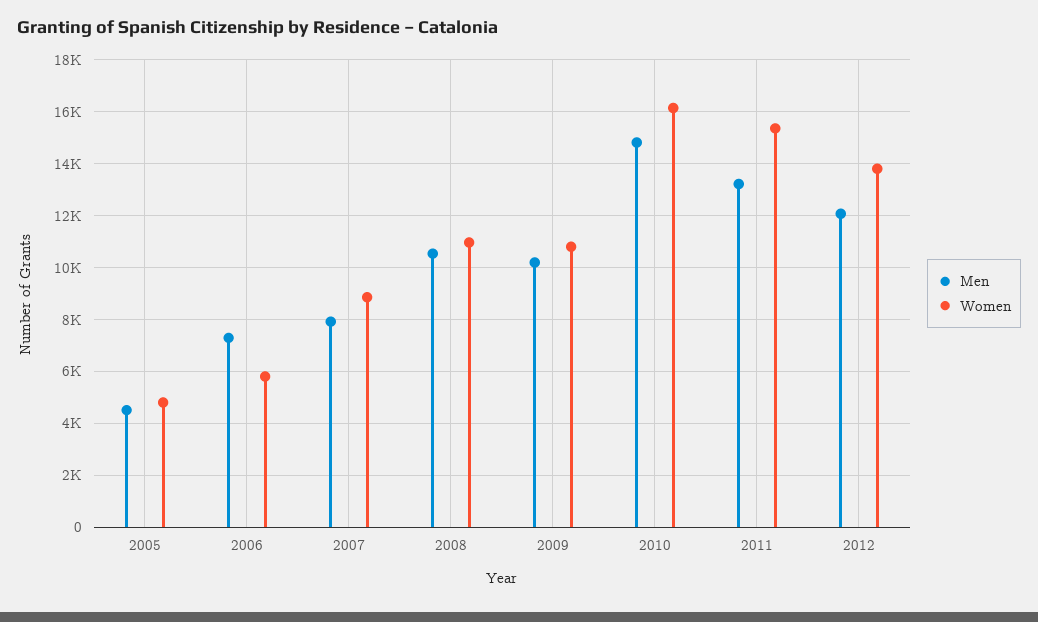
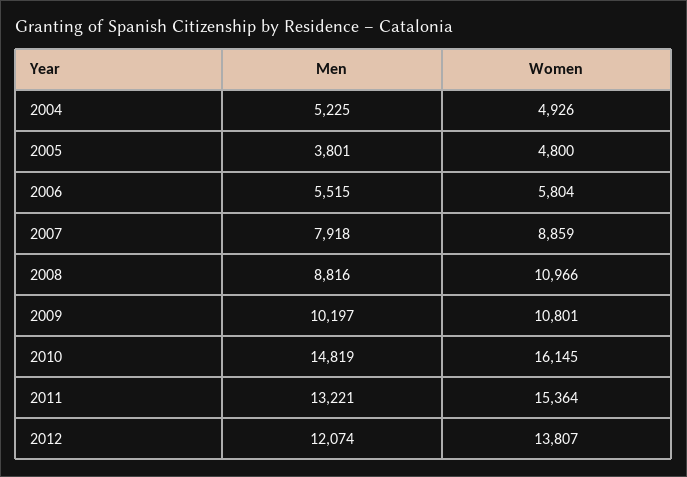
Men, 2005: 4500 -> 3801
Men, 2006: 7250 -> 5515
Men, 2008: 10500 -> 8816
Men, 2004: none -> 5225
Women, 2004: none -> 4926

